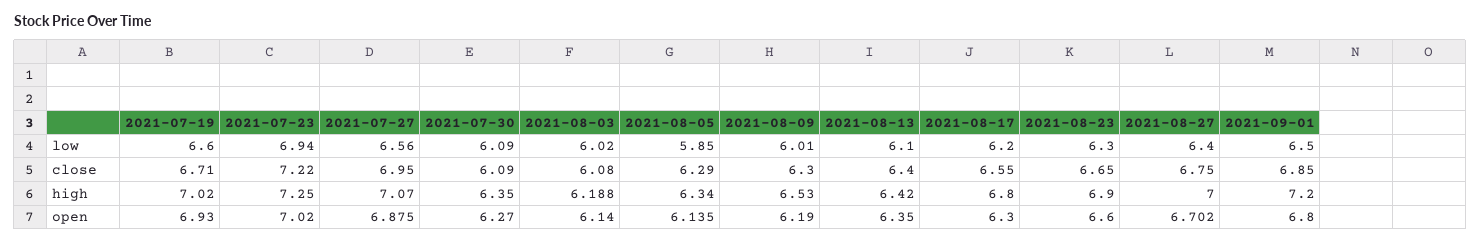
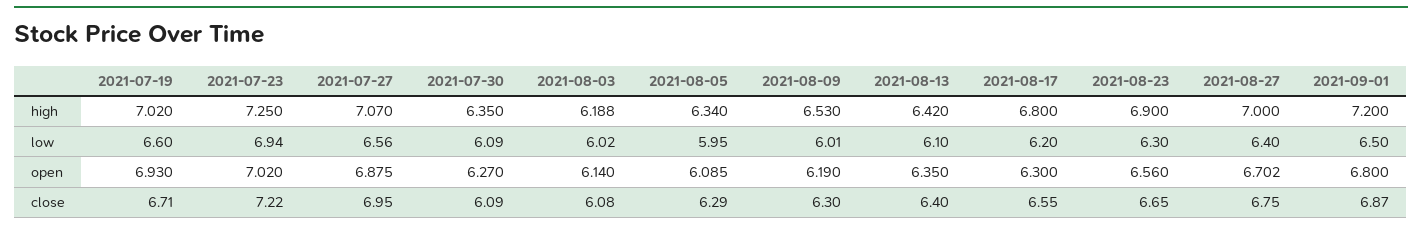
2021-08-05, low: 5.85 -> 5.95
2021-09-01, close: 6.85 -> 6.87
2021-08-05, open: 6.135 -> 6.085
2021-08-23, open: 6.6 -> 6.56

